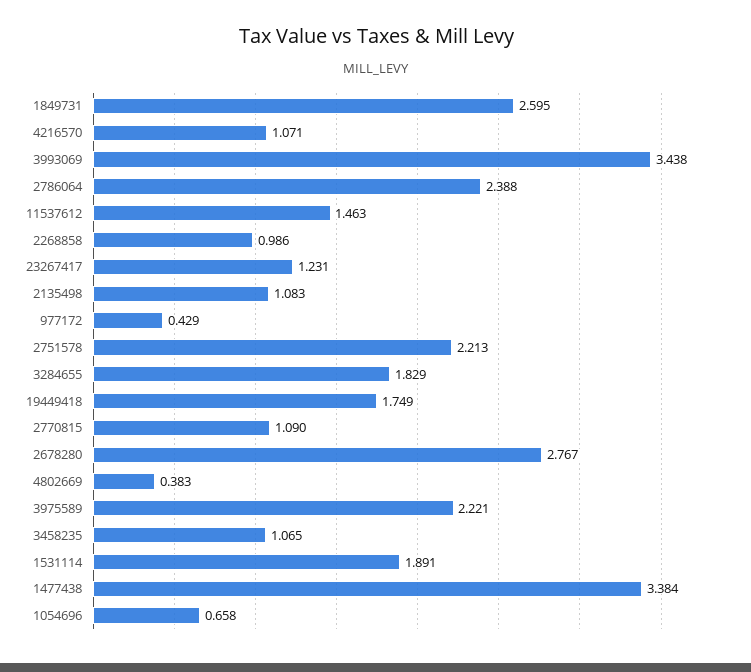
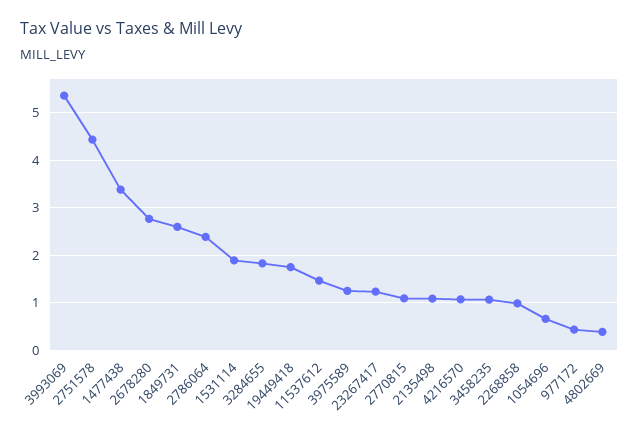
3993069: 3.438 -> 5.4
2751578: 2.213 -> 4.4
3975589: 2.221 -> 1.2

